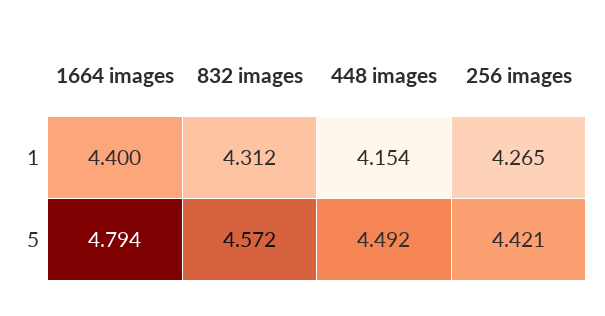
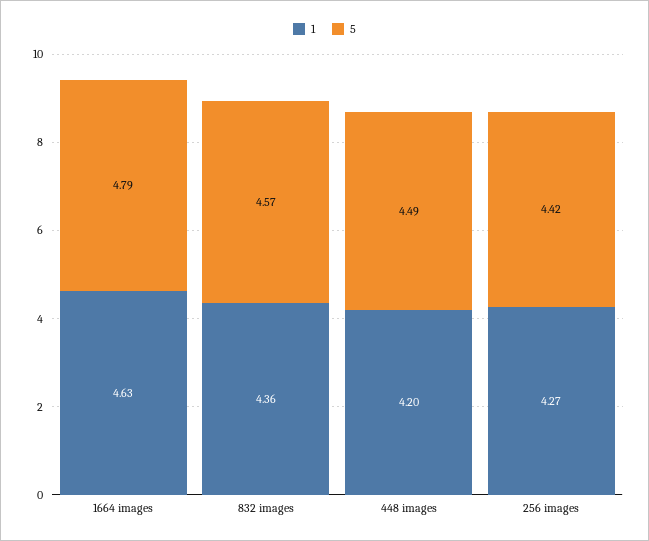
1, 1664 images: 4.4 -> 4.63
1, 832 images: 4.312 -> 4.36
1, 448 images: 4.154 -> 4.2

